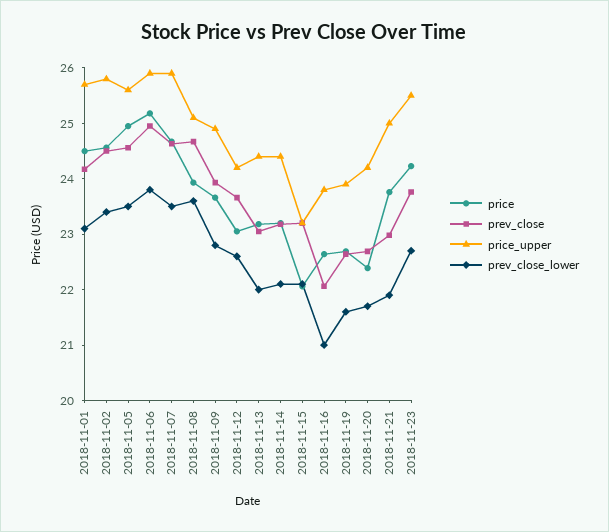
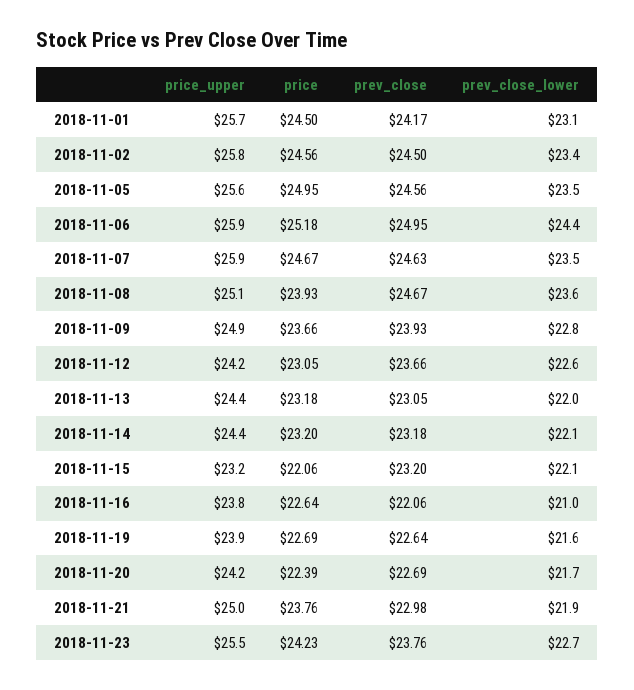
prev_close_lower, 2018-11-06: 23.8 -> 24.4

